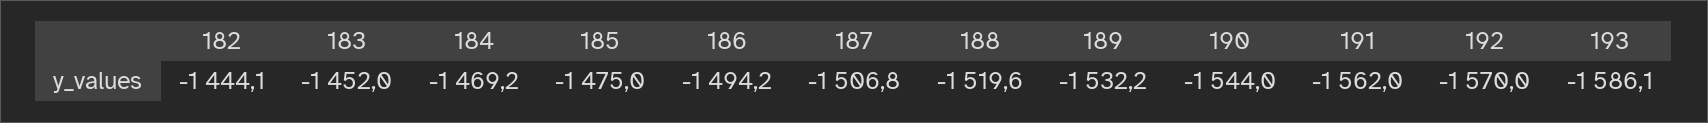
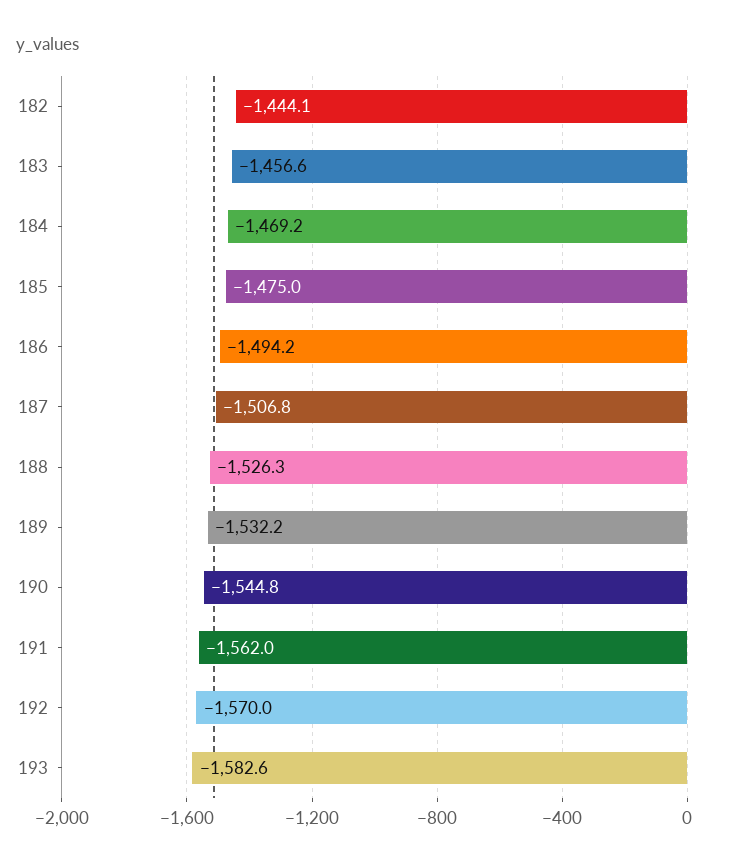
183: -1452 -> -1456.6
188: -1519.6 -> -1526.3
190: -1544 -> -1544.8
193: -1586.1 -> -1582.6

